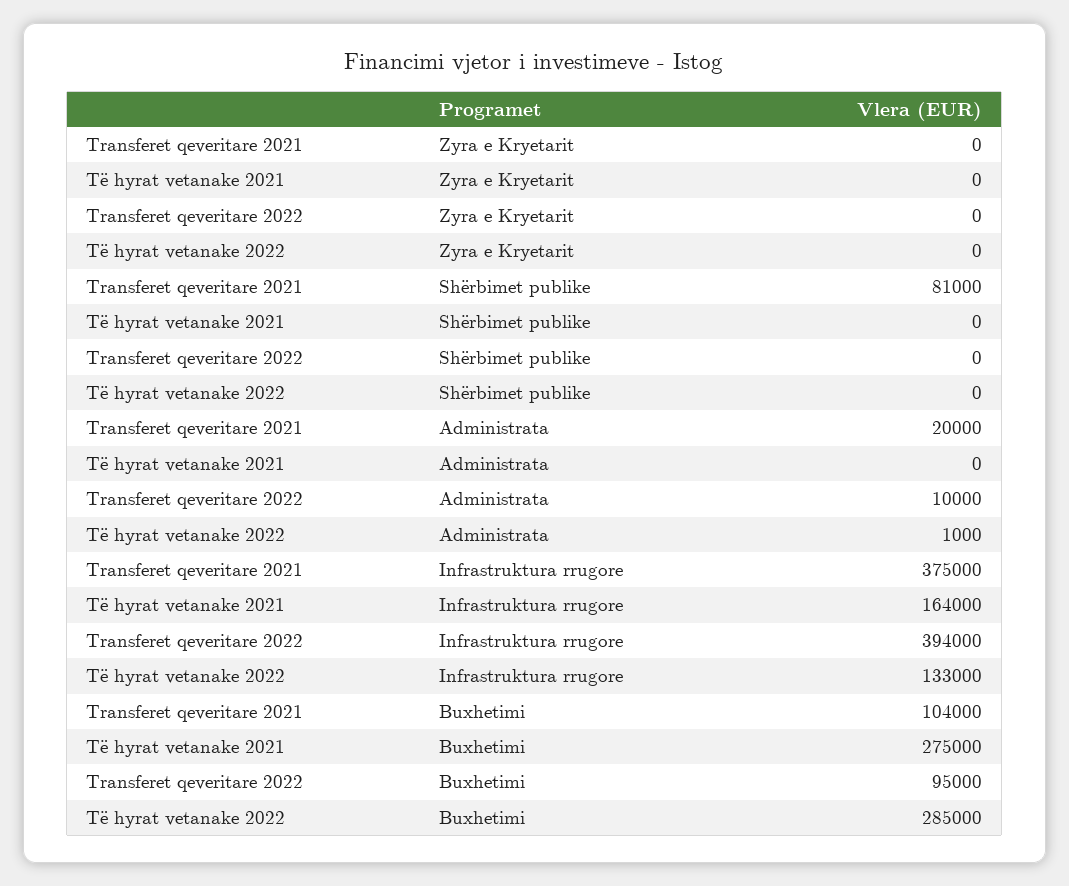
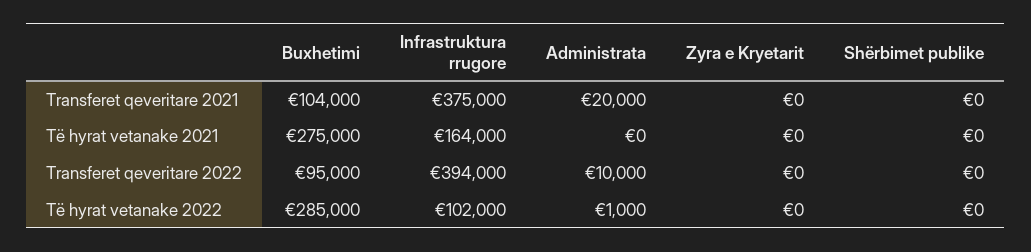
Transferet qeveritare 2021, Shërbimet publike: 81000 -> 0
Të hyrat vetanake 2022, Infrastruktura rrugore: 133000 -> 102000

